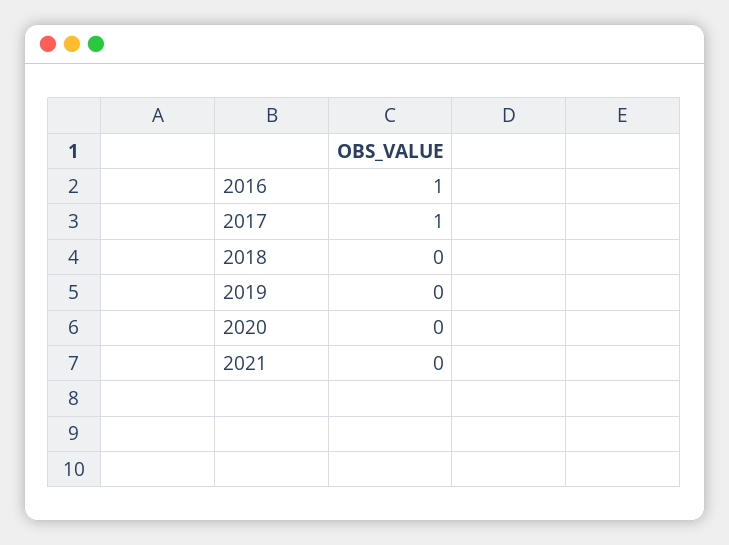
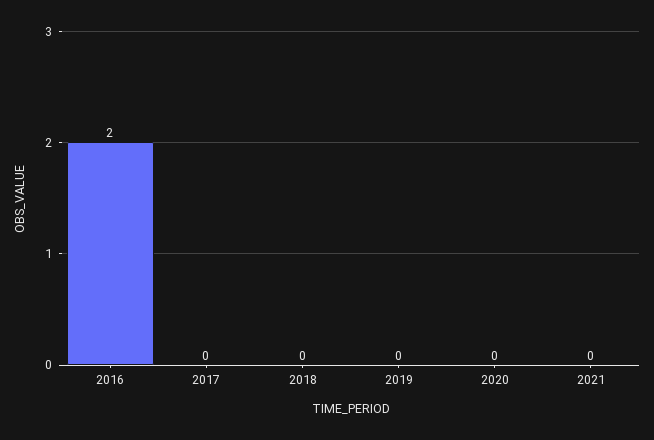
2016: 1 -> 2
2017: 1 -> 0

